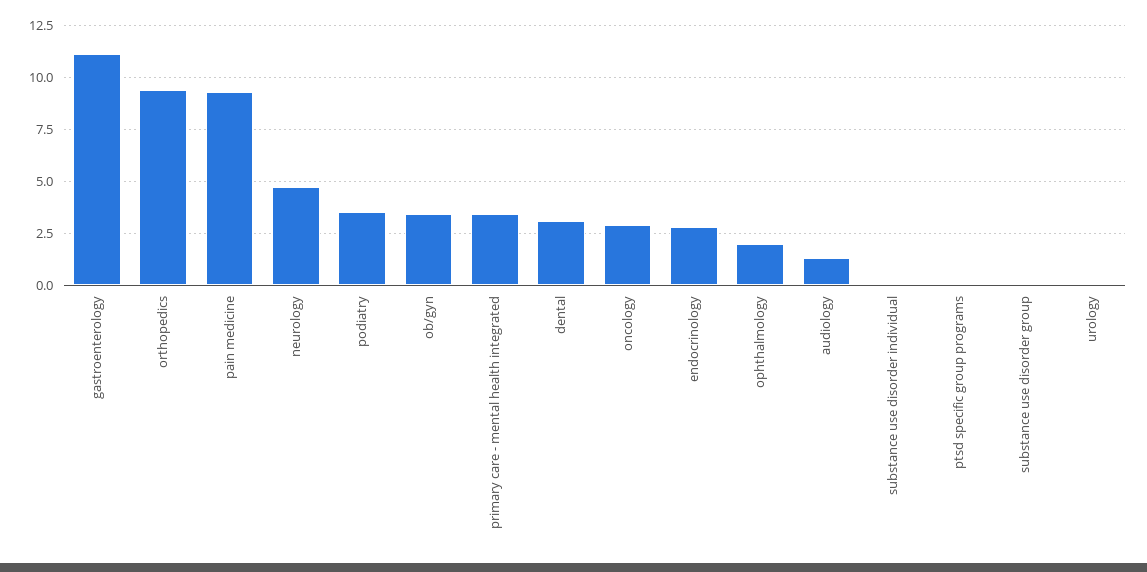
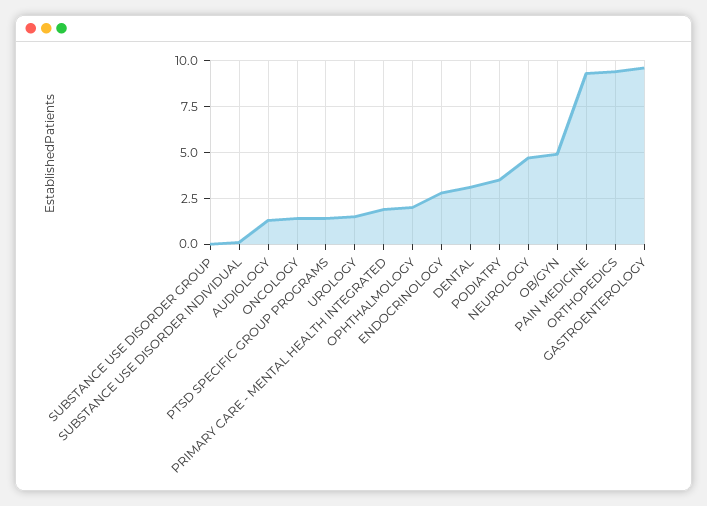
gastroenterology: 11 -> 9.5
ob/gyn: 3.5 -> 5
primary care - mental health integrated: 3.5 -> 2
oncology: 3 -> 1.5
ptsd specific group programs: 0 -> 1.5
urology: 0 -> 1.5

